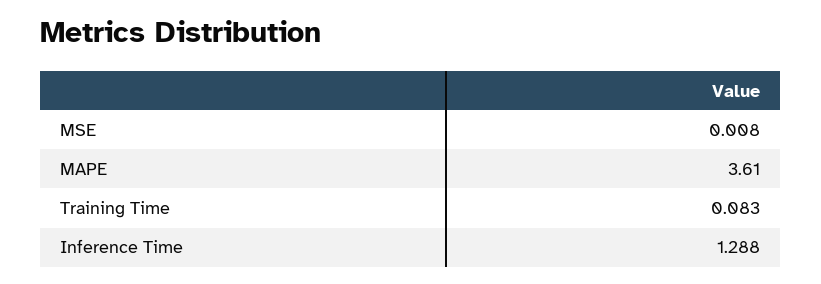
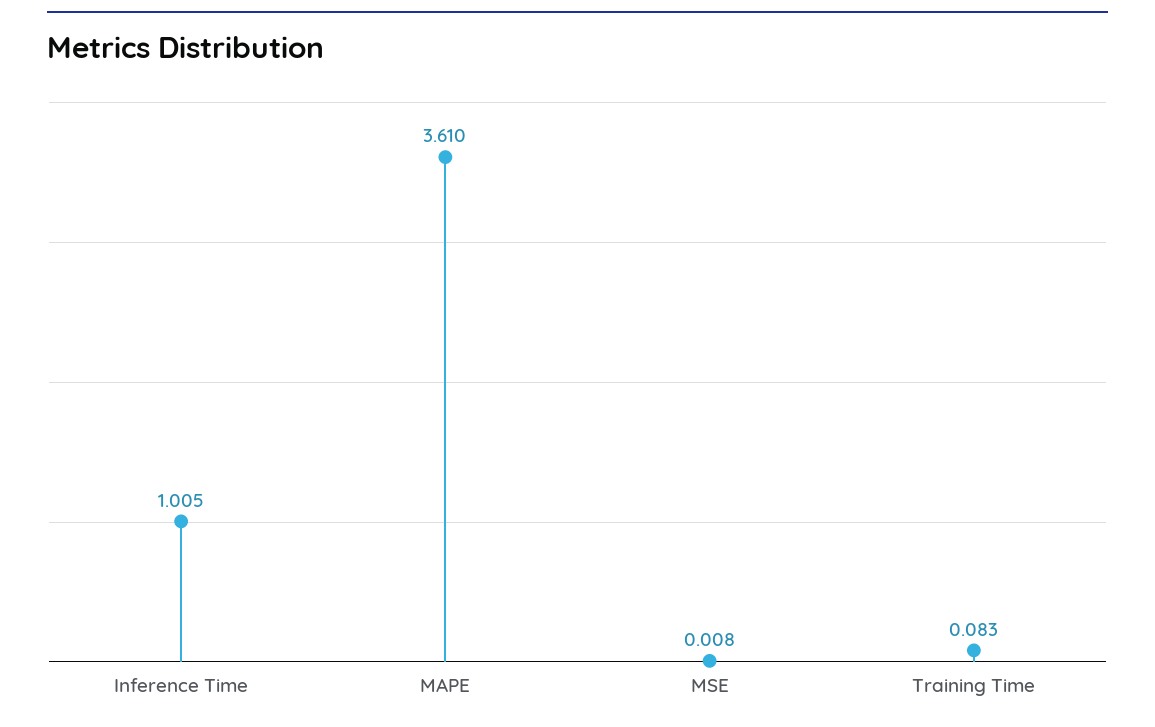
Inference Time: 1.288 -> 1.005

